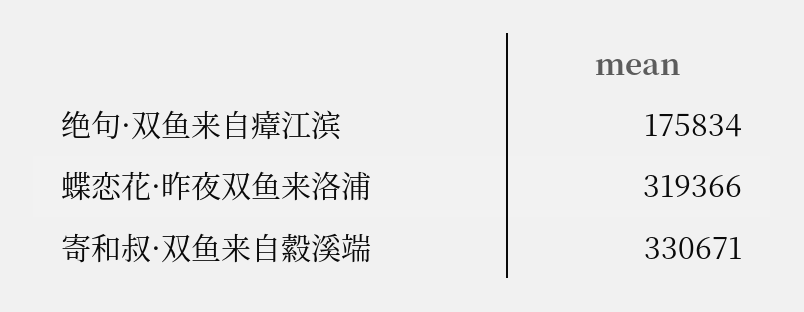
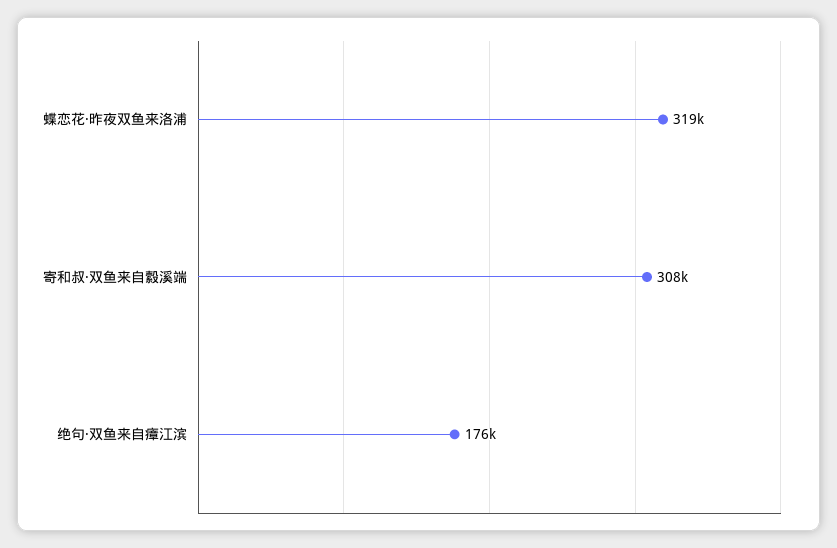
寄和叔·双鱼来自縠溪端: 330671 -> 308000

